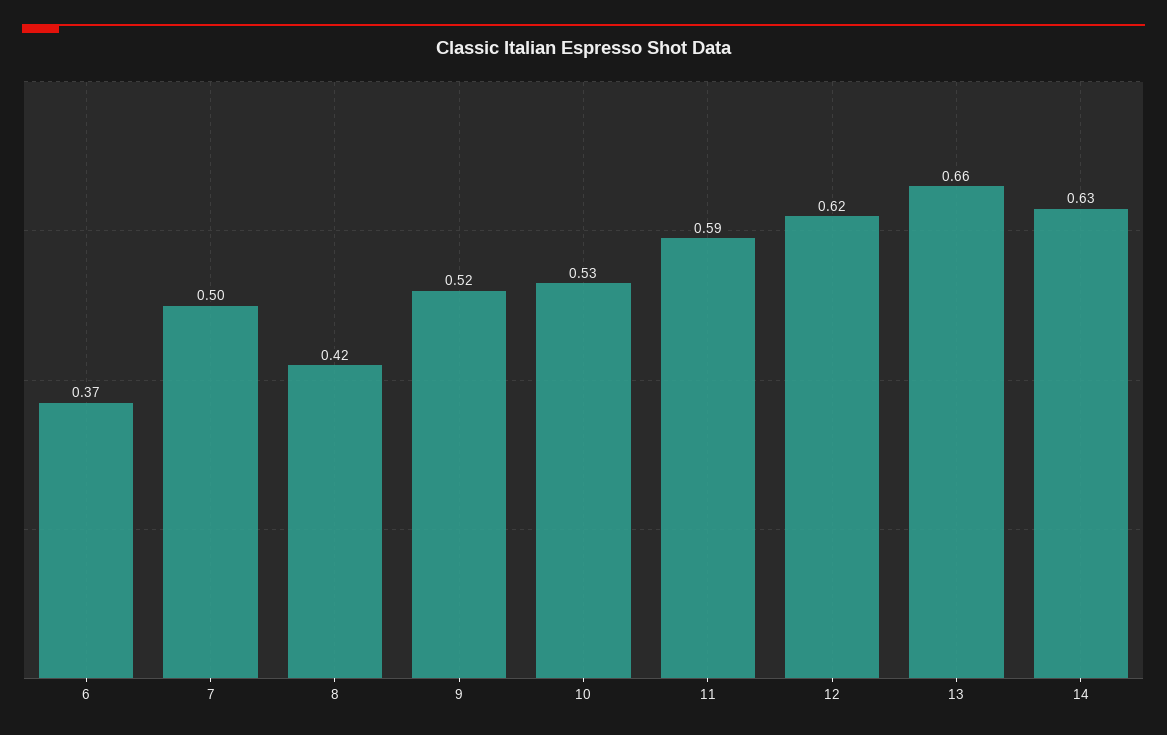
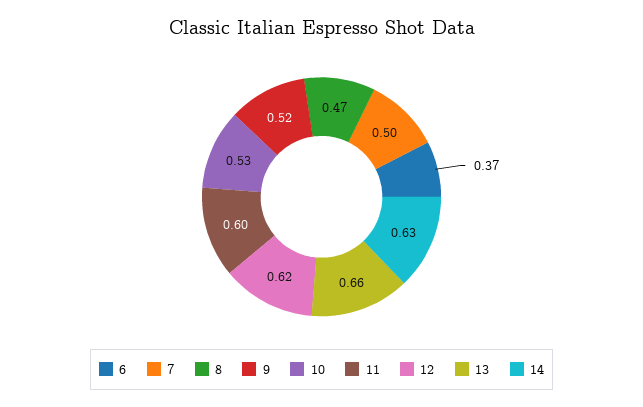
8: 0.42 -> 0.47
11: 0.59 -> 0.6

